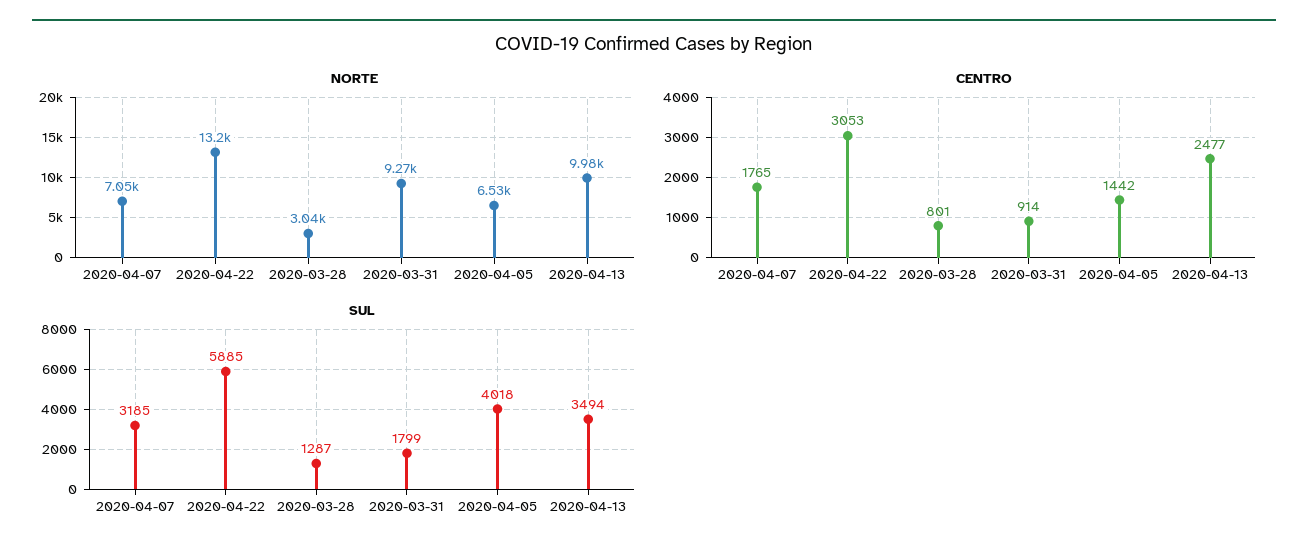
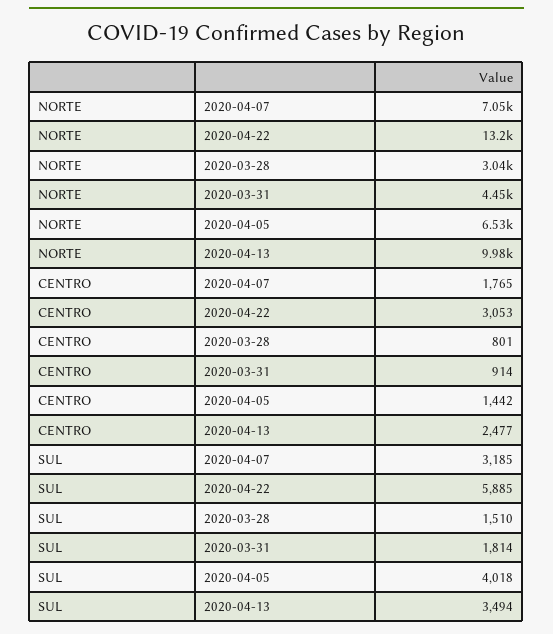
NORTE, 2020-03-31: 9270 -> 4450
SUL, 2020-03-28: 1287 -> 1510
SUL, 2020-03-31: 1799 -> 1814

